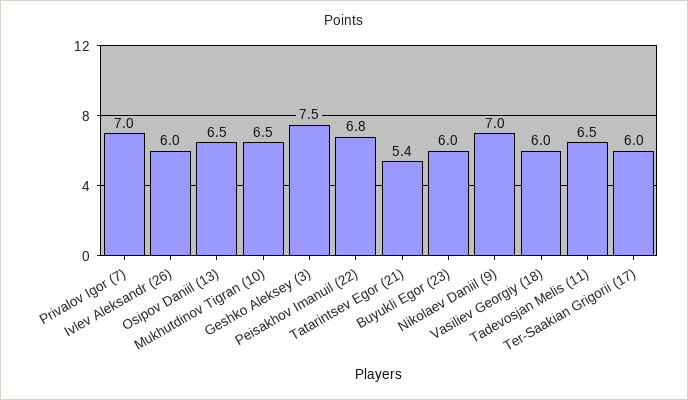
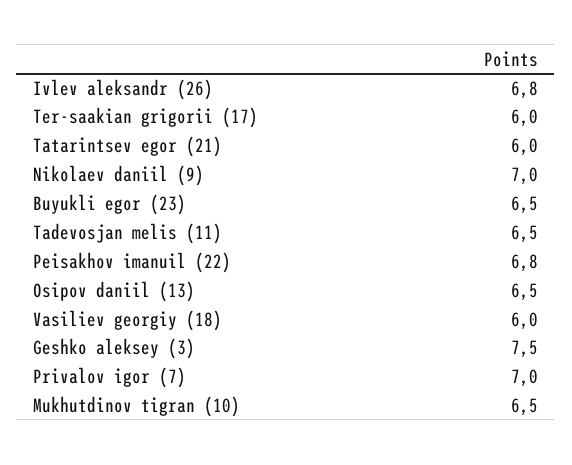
Ivlev Aleksandr (26): 6 -> 6.8
Tatarintsev Egor (21): 5.4 -> 6
Buyukli Egor (23): 6 -> 6.5

